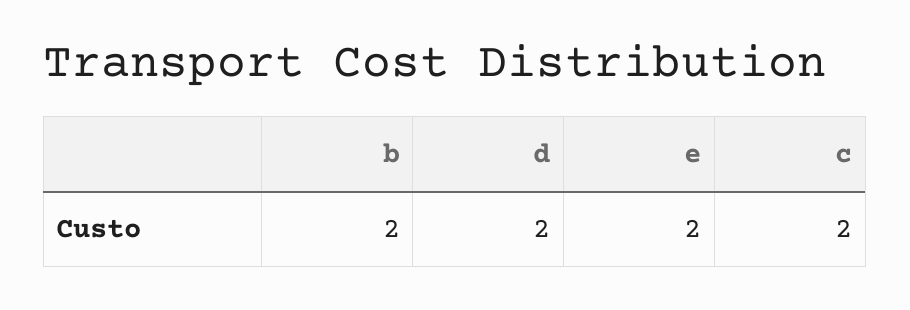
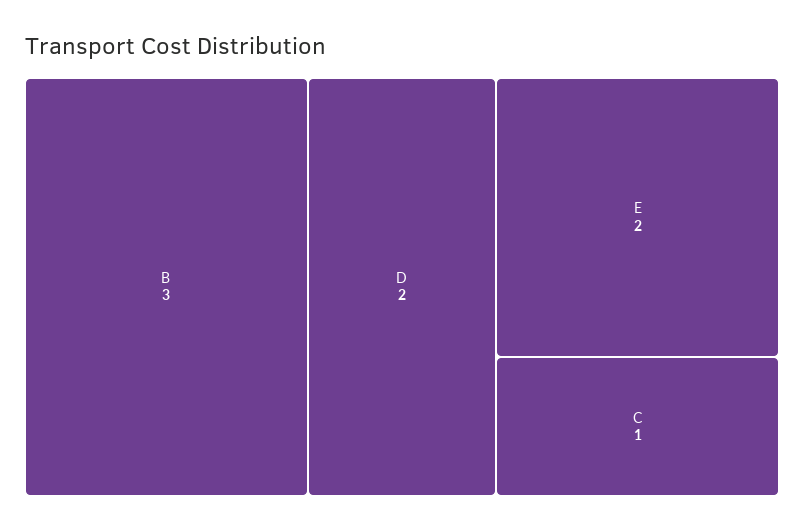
b: 2 -> 3
c: 2 -> 1

